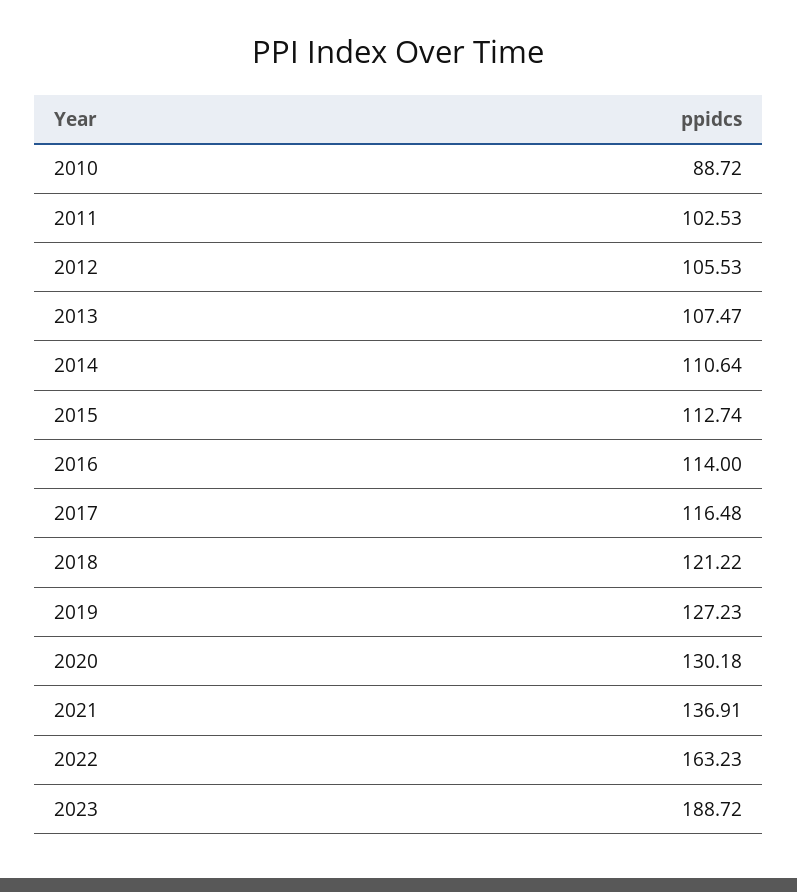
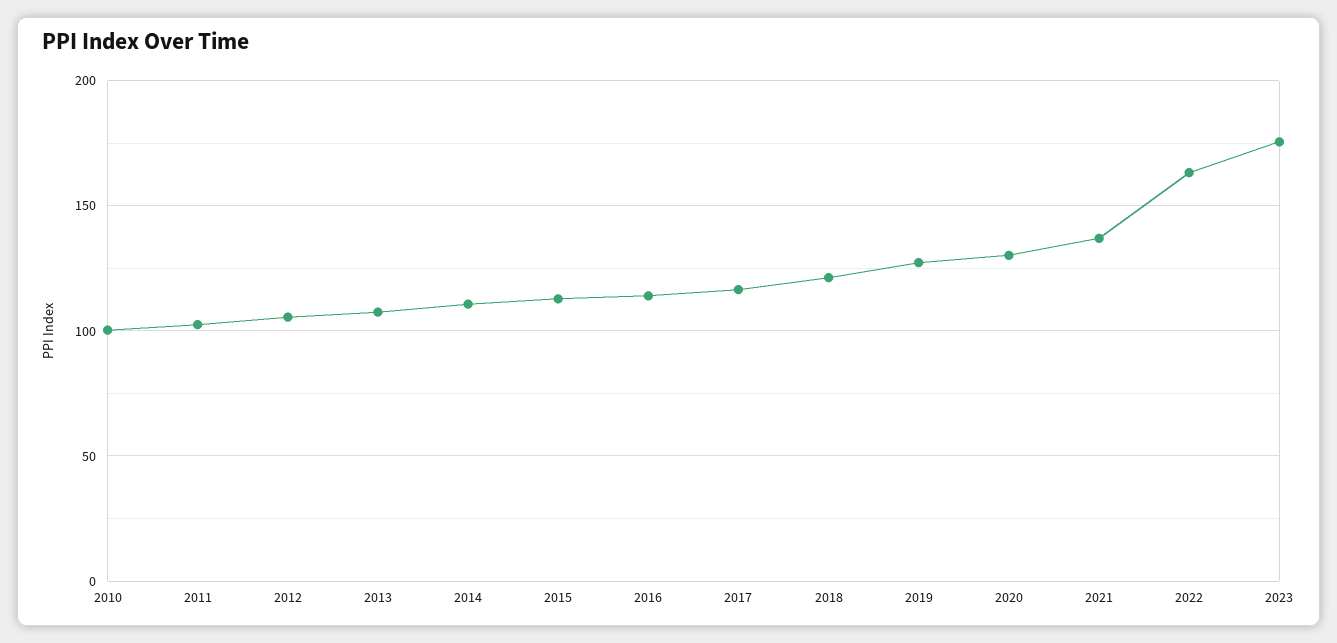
2010: 88.72 -> 100
2023: 188.72 -> 175

